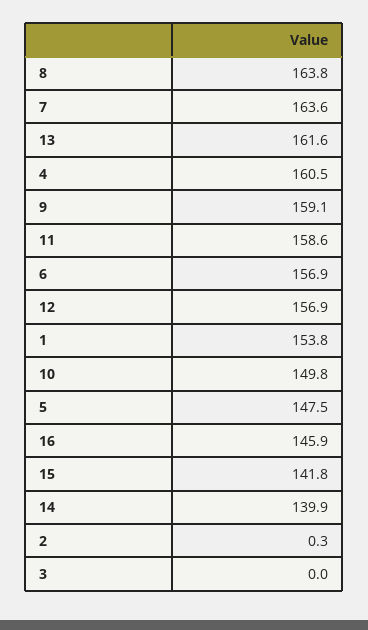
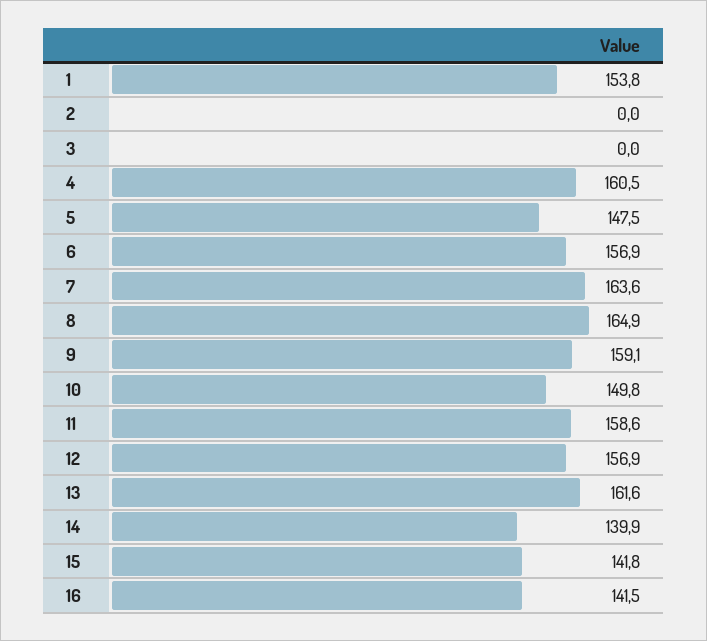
8: 163.8 -> 164.9
16: 145.9 -> 141.5
2: 0.3 -> 0

